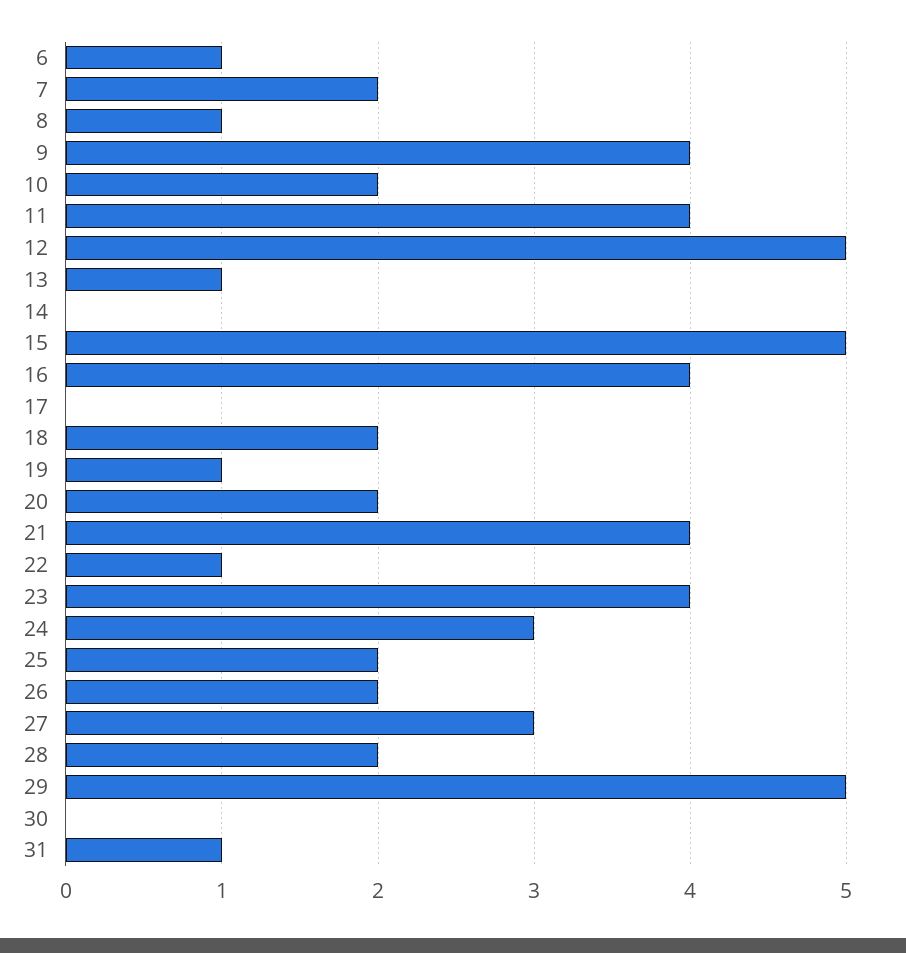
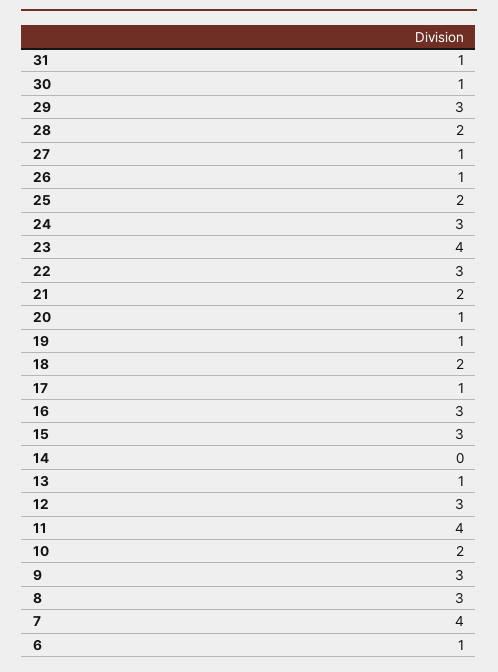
7: 2 -> 4
8: 1 -> 3
9: 4 -> 3
12: 5 -> 3
15: 5 -> 3
16: 4 -> 3
17: 0 -> 1
20: 2 -> 1
21: 4 -> 2
22: 1 -> 3
26: 2 -> 1
27: 3 -> 1
29: 5 -> 3
30: 0 -> 1

